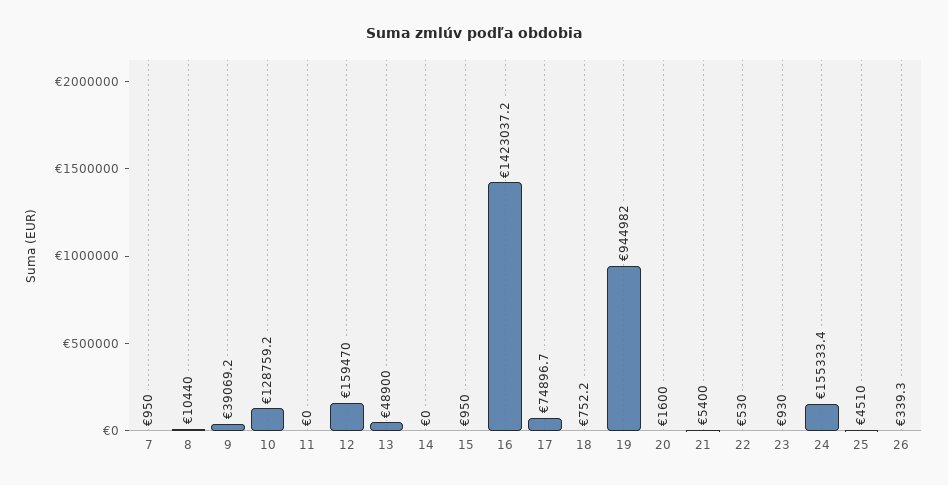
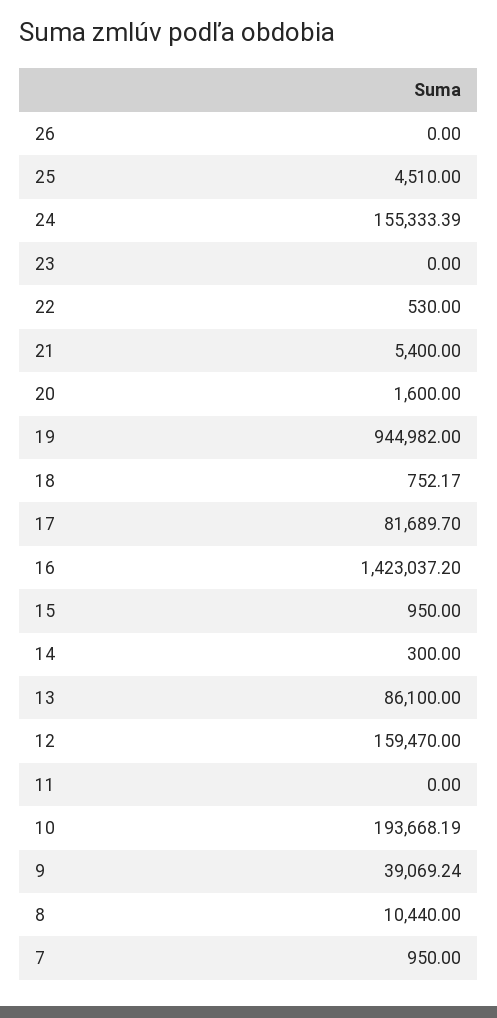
10: 128759.2 -> 193668.19
13: 48900 -> 86100
14: 0 -> 300
17: 74896.7 -> 81689.7
23: 930 -> 0
26: 339.3 -> 0

